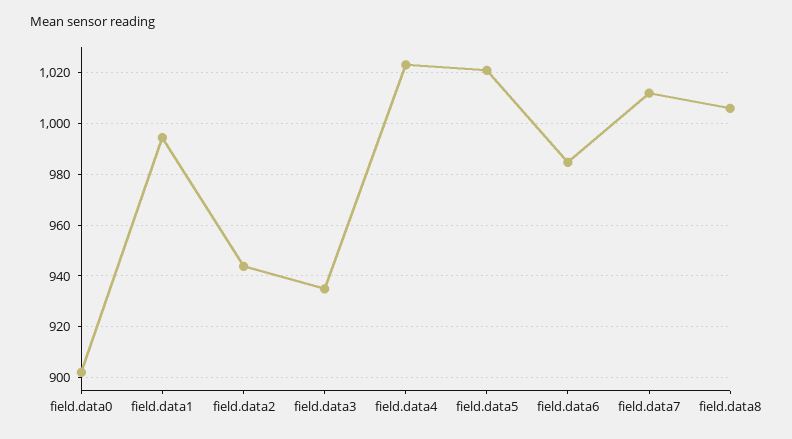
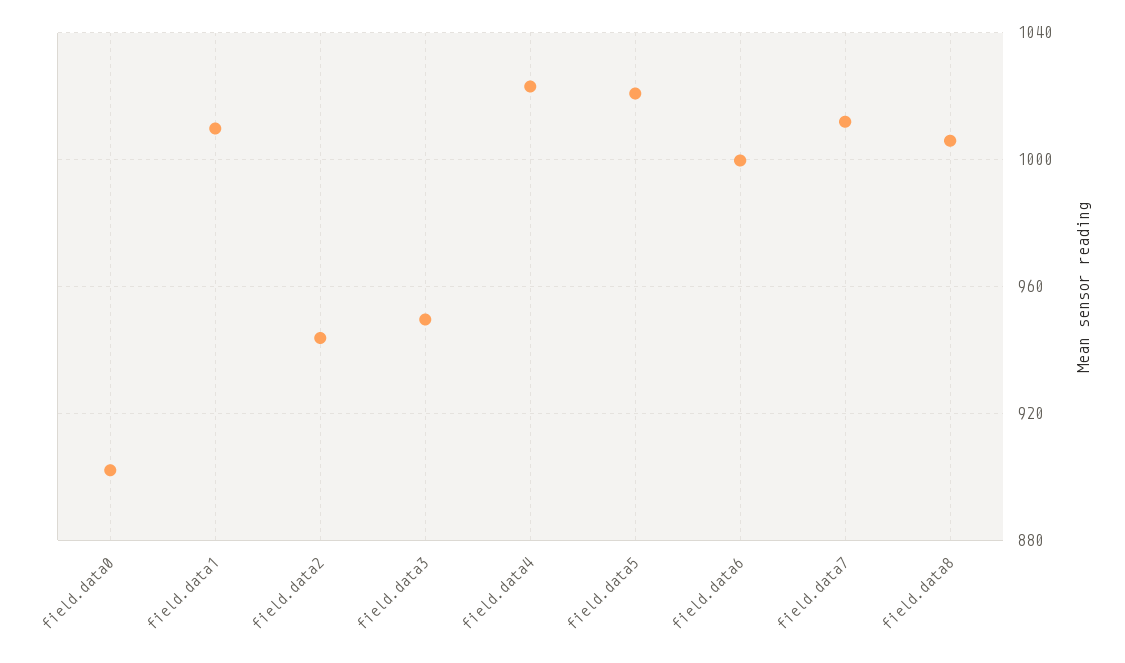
field.data1: 995 -> 1010
field.data3: 935 -> 950
field.data6: 985 -> 1000

